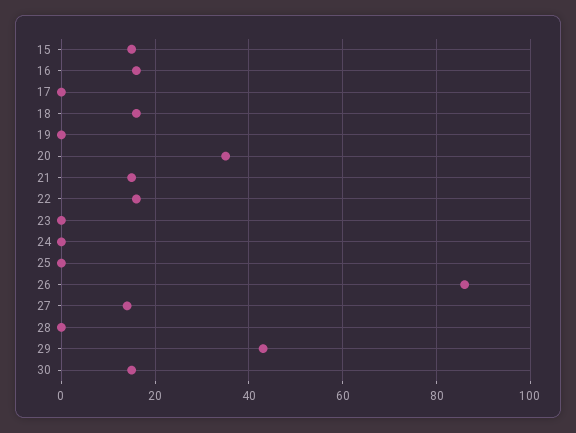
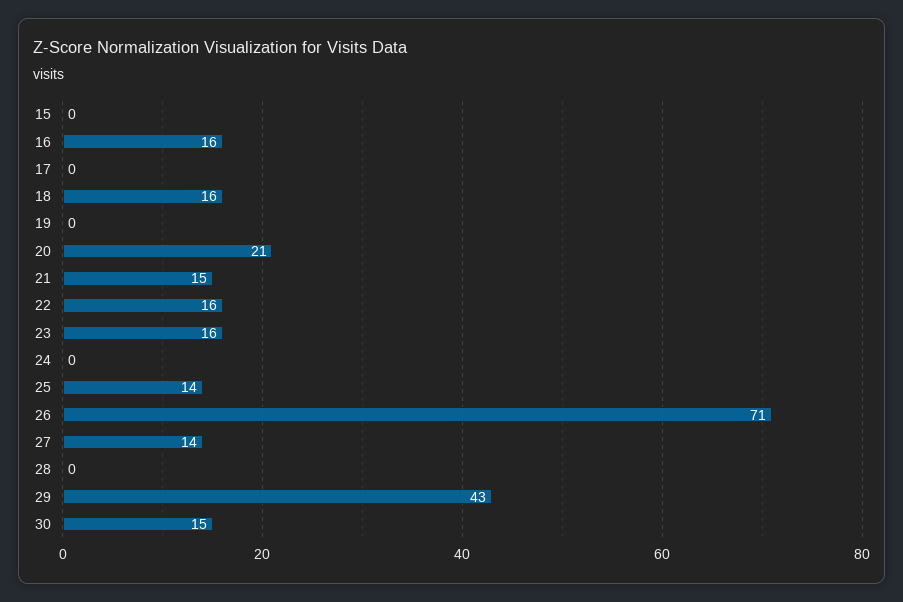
15: 15 -> 0
20: 35 -> 21
23: 0 -> 16
25: 0 -> 14
26: 85 -> 71

